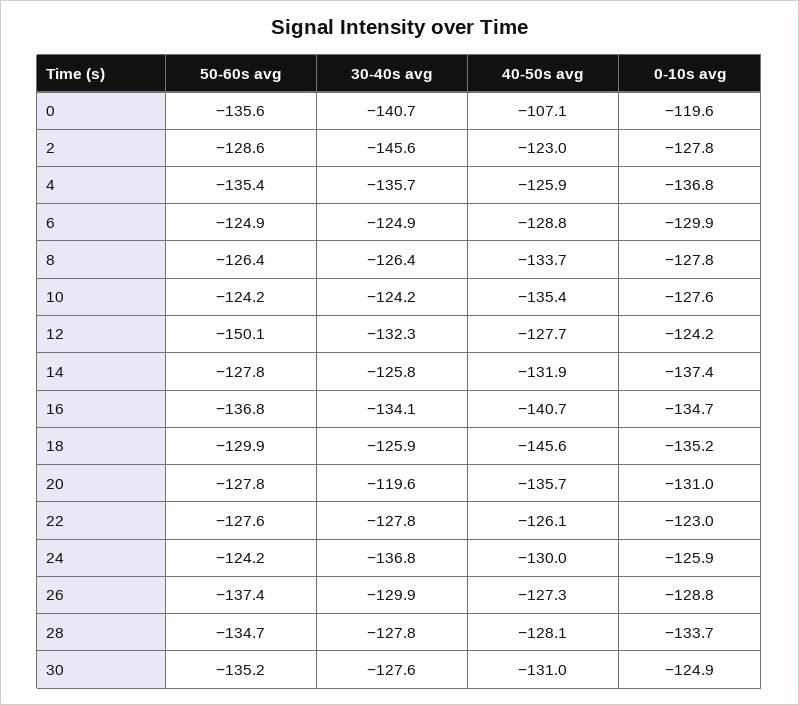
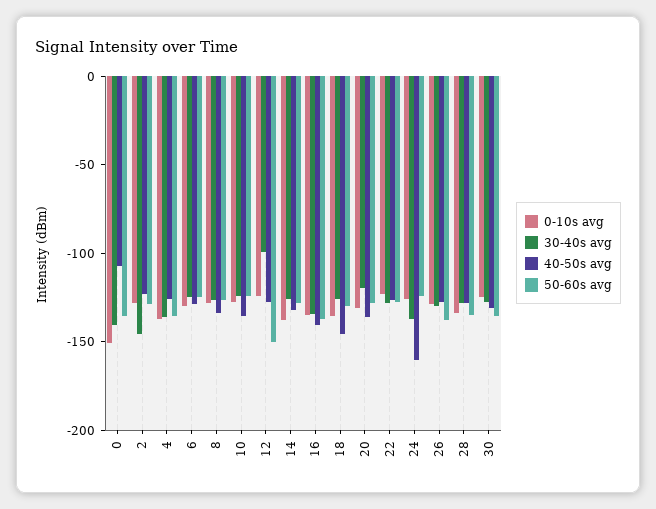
0-10s avg, 0: -119.6 -> -150
30-40s avg, 12: -132.3 -> -100
40-50s avg, 24: -130 -> -160

